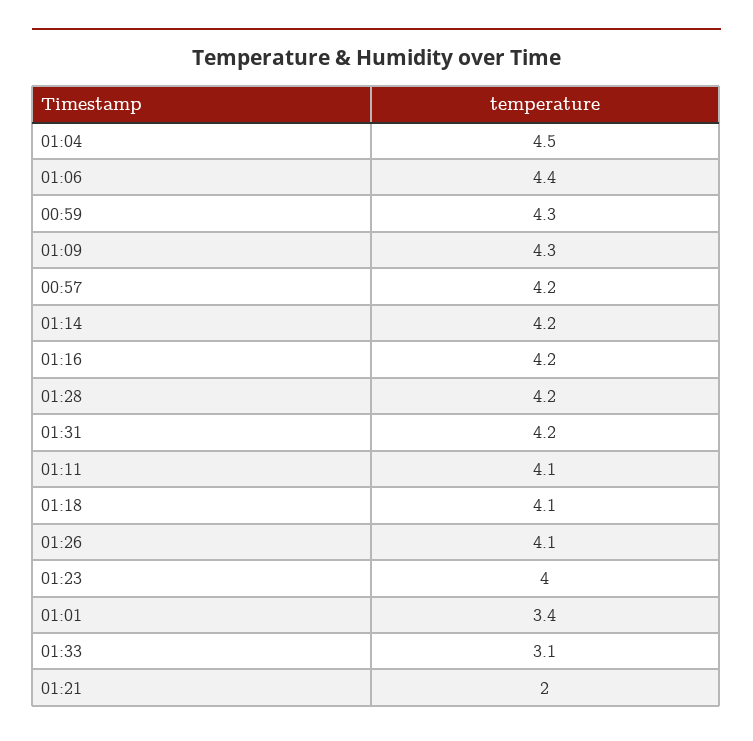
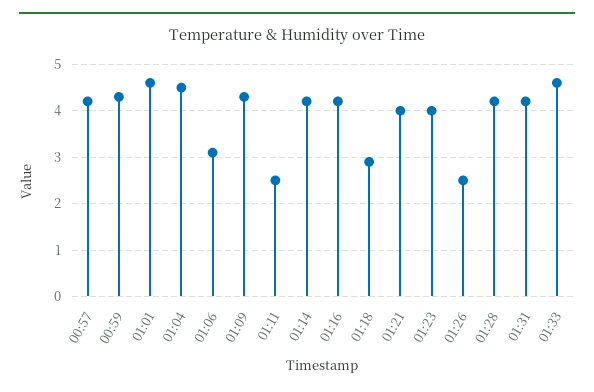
01:06: 4.4 -> 3
01:11: 4.1 -> 2.5
01:18: 4.1 -> 3
01:26: 4.1 -> 2.5
01:01: 3.4 -> 4.5
01:33: 3.1 -> 4.5
01:21: 2 -> 4

